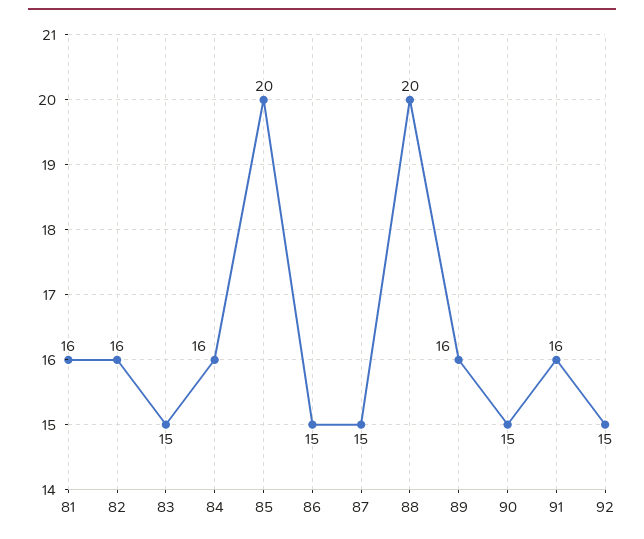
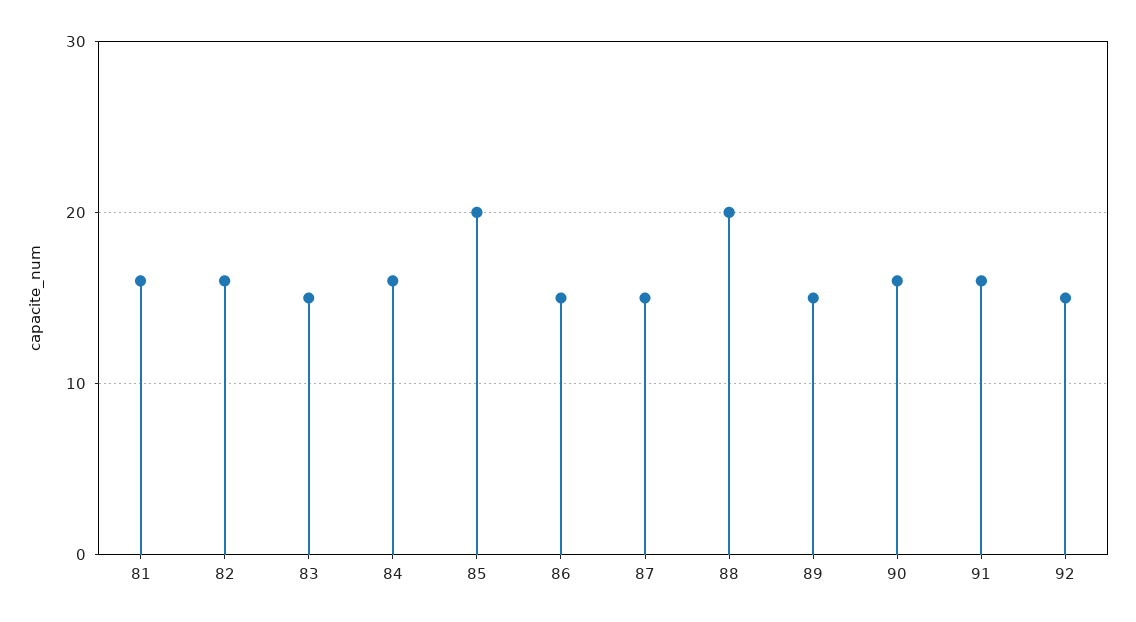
89: 16 -> 15
90: 15 -> 16

